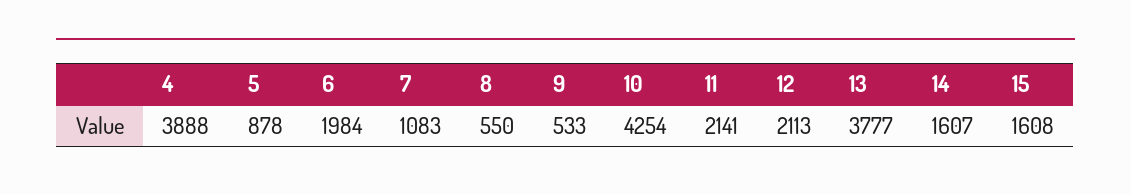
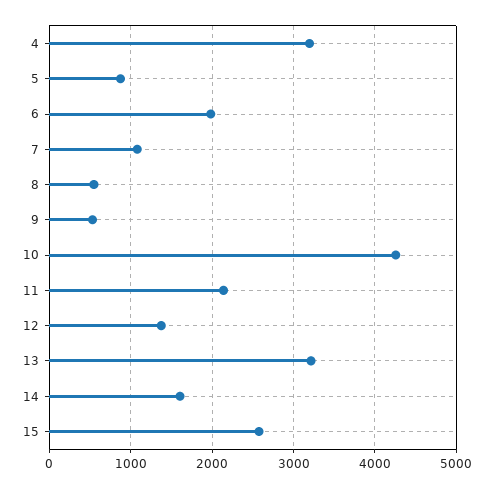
4: 3888 -> 3200
12: 2113 -> 1400
13: 3777 -> 3200
15: 1608 -> 2600

